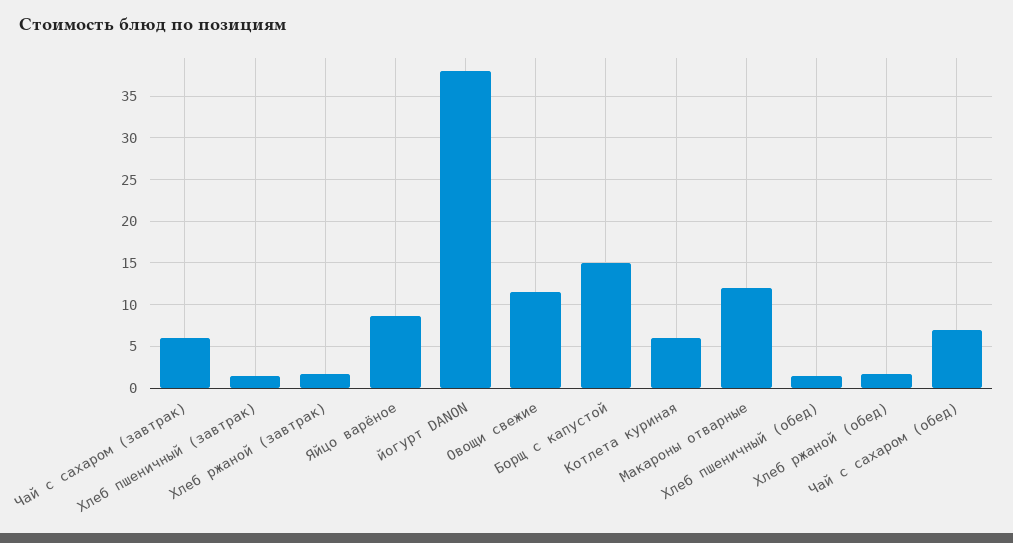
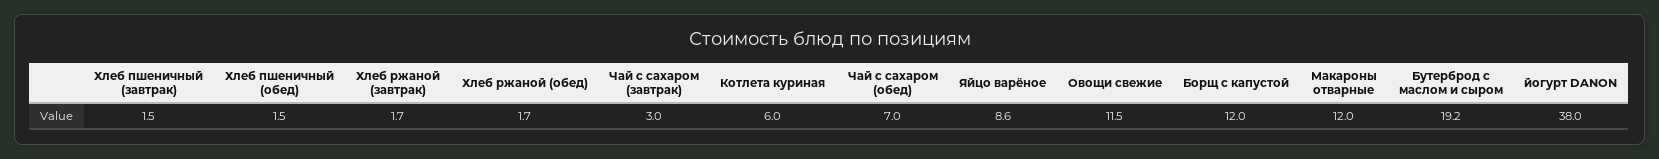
Чай с сахаром (завтрак): 6 -> 3
Борщ с капустой: 15 -> 12
Бутерброд с маслом и сыром: none -> 19.2

